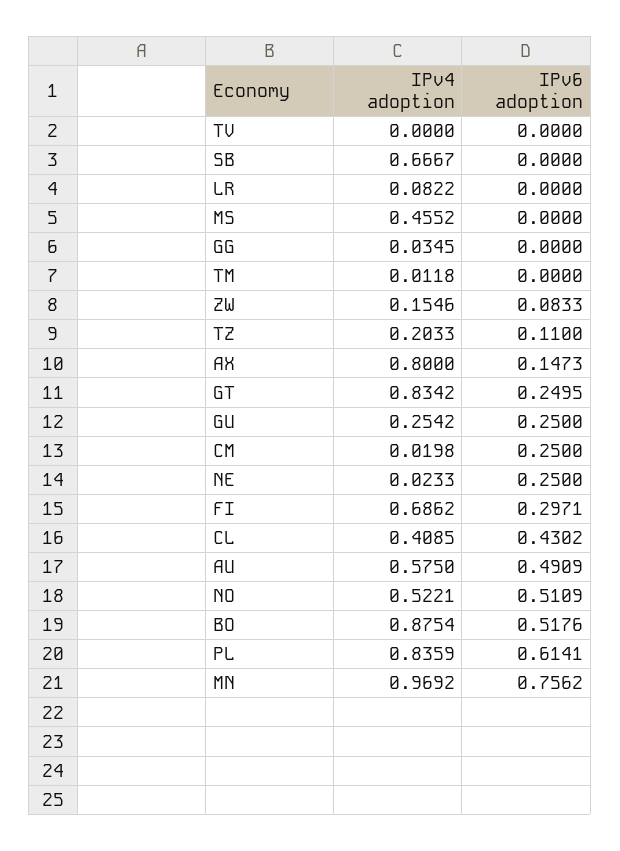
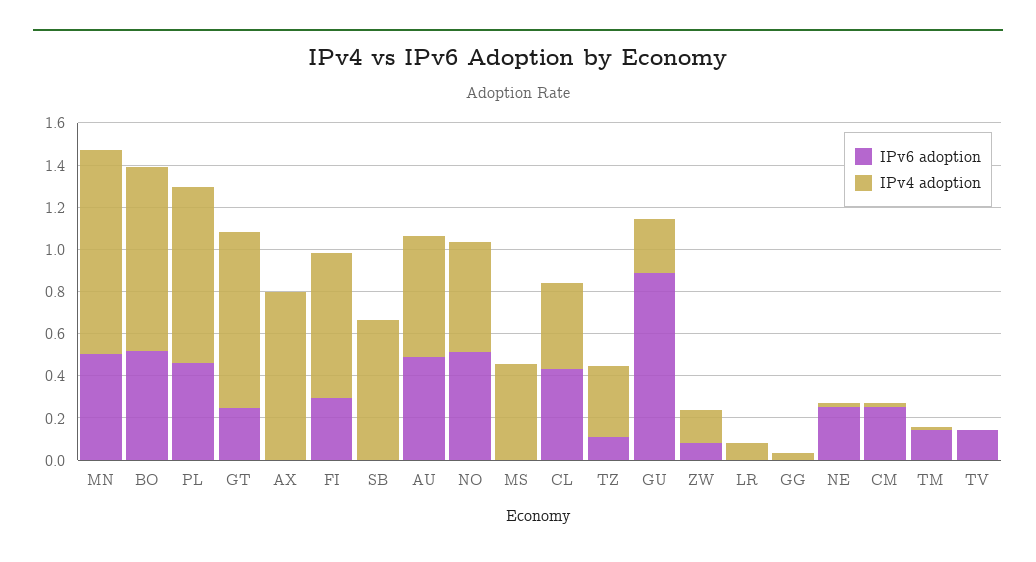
IPv6 adoption, TV: 0 -> 0.15
IPv6 adoption, TM: 0 -> 0.15
IPv4 adoption, TZ: 0.2033 -> 0.35
IPv6 adoption, AX: 0.1473 -> 0
IPv6 adoption, GU: 0.25 -> 0.9
IPv6 adoption, PL: 0.6141 -> 0.45
IPv6 adoption, MN: 0.7562 -> 0.5

